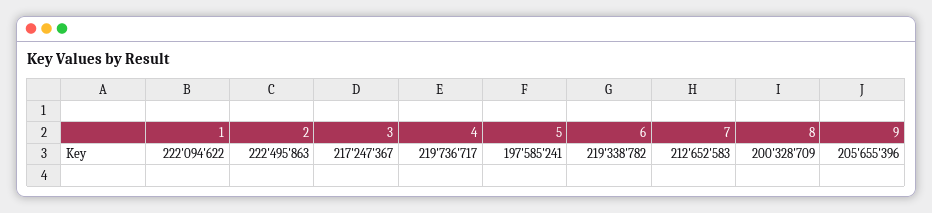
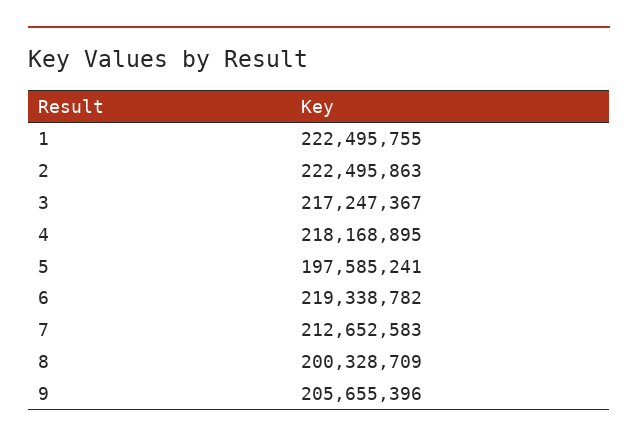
1: 222094622 -> 222495755
4: 219736717 -> 218168895

